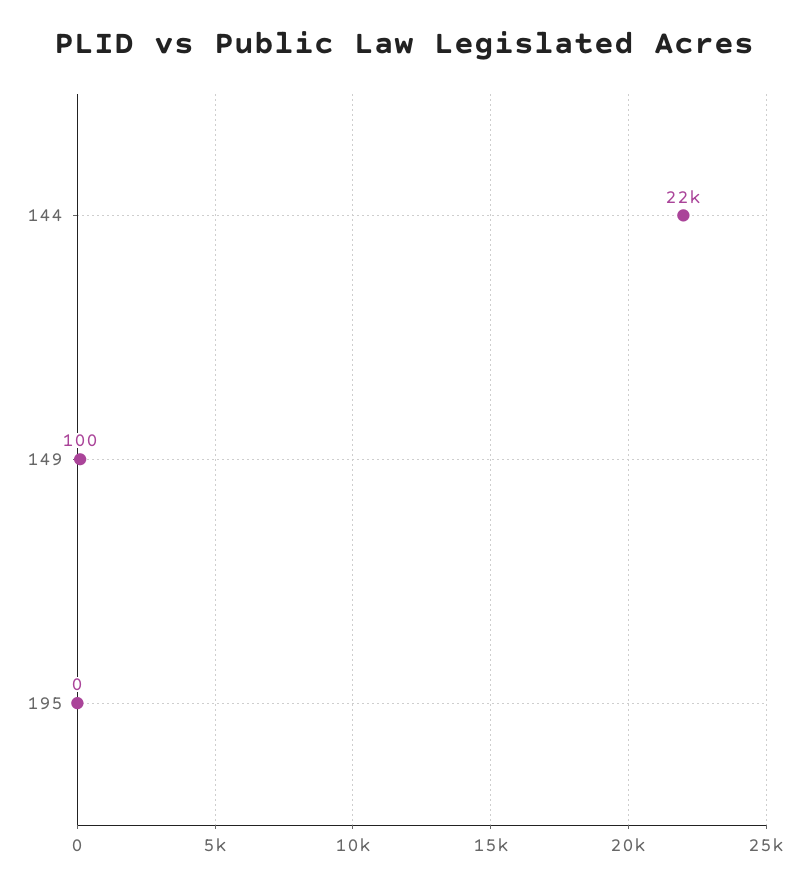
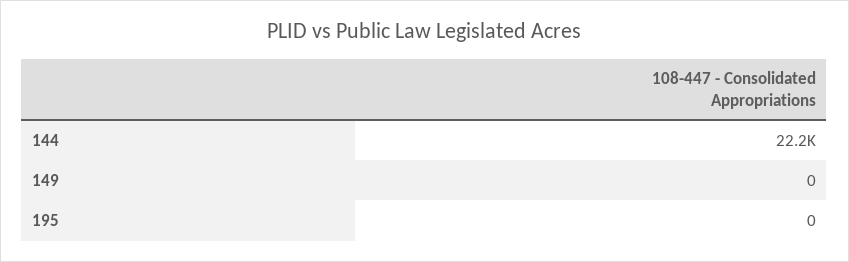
149: 100 -> 0

